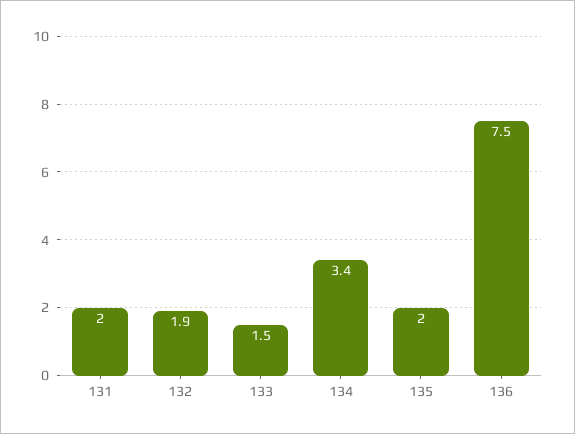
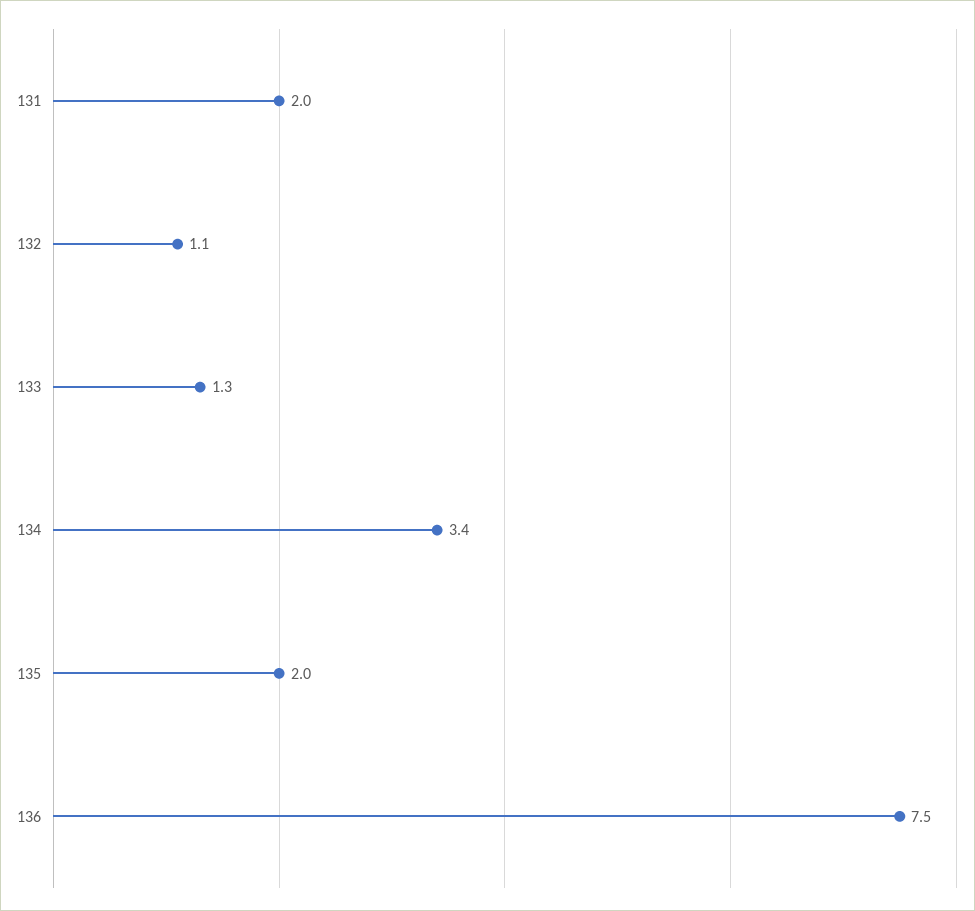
132: 1.9 -> 1.1
133: 1.5 -> 1.3

